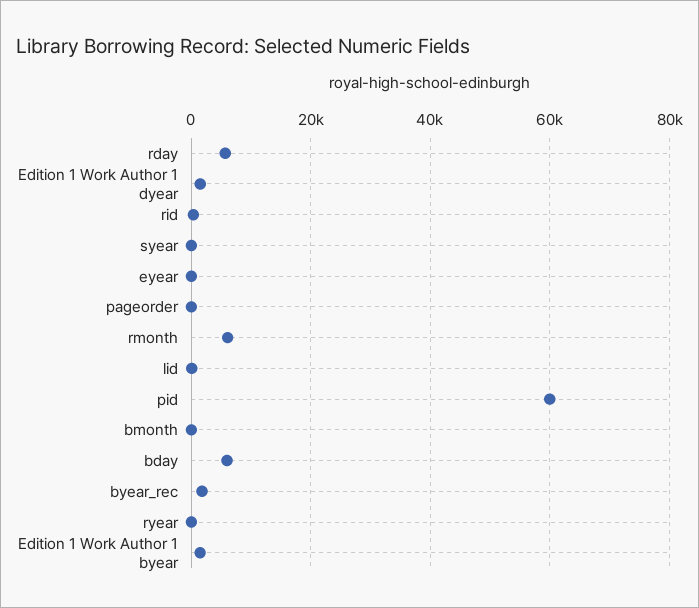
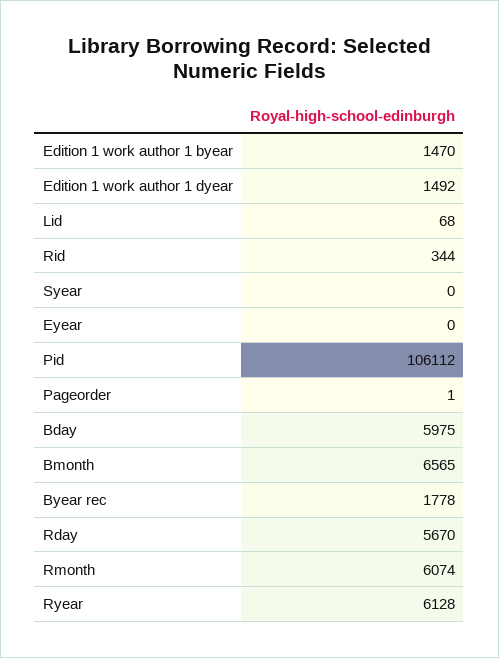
pid: 60000 -> 106112
bmonth: 0 -> 6565
ryear: 0 -> 6128

